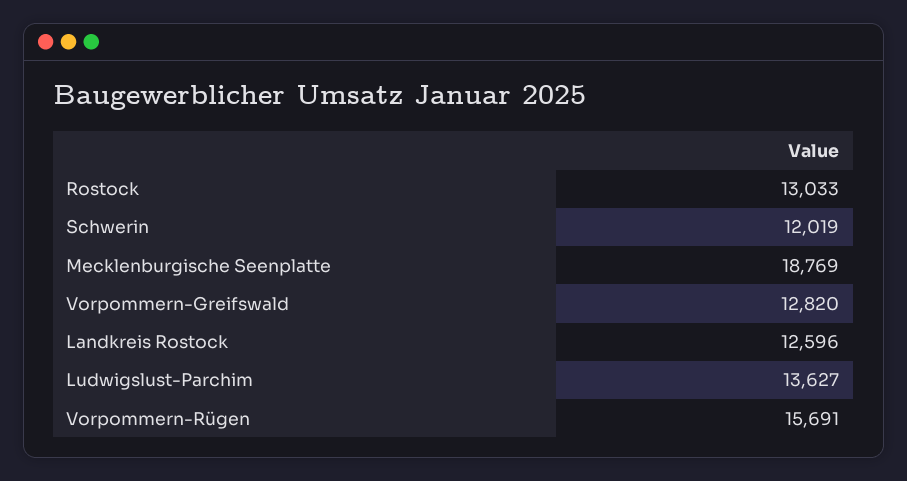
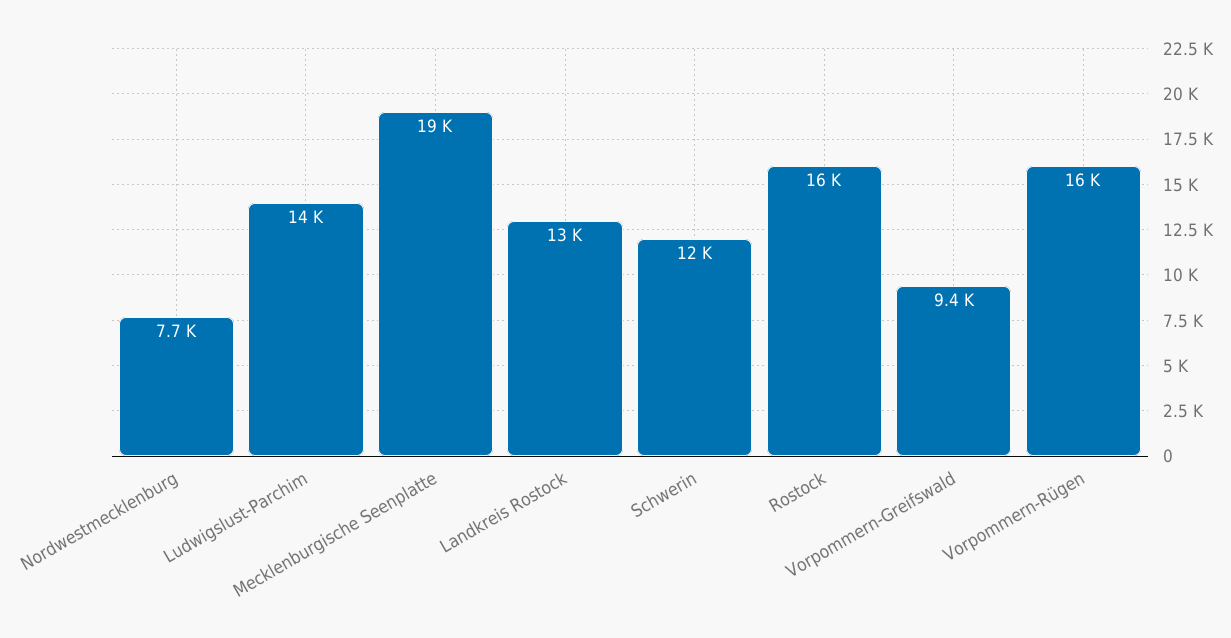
Rostock: 13033 -> 16000
Vorpommern-Greifswald: 12820 -> 9400
Nordwestmecklenburg: none -> 7700

